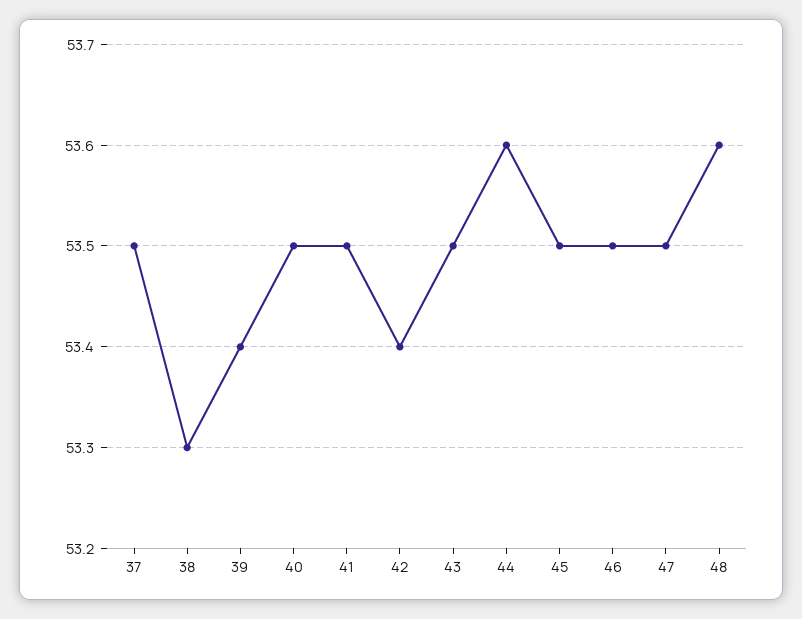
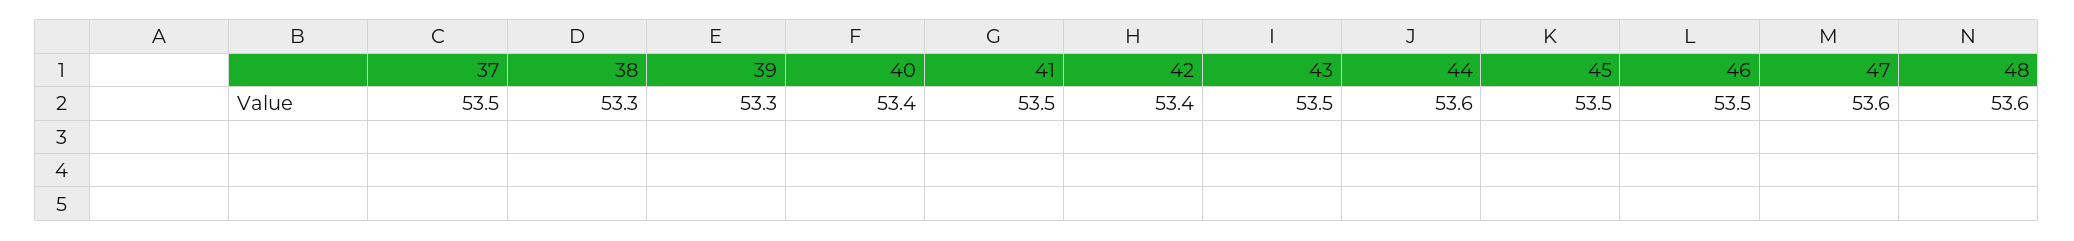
39: 53.4 -> 53.3
40: 53.5 -> 53.4
47: 53.5 -> 53.6

